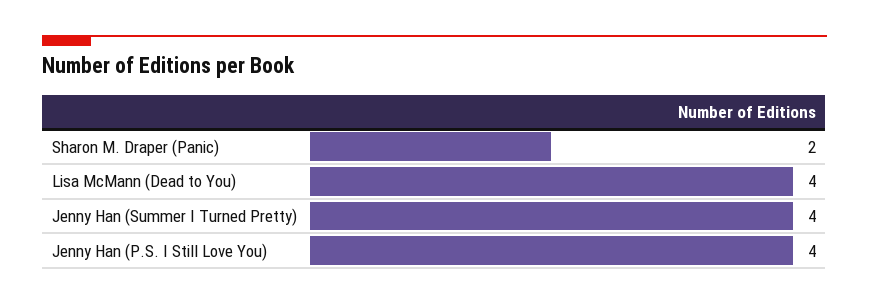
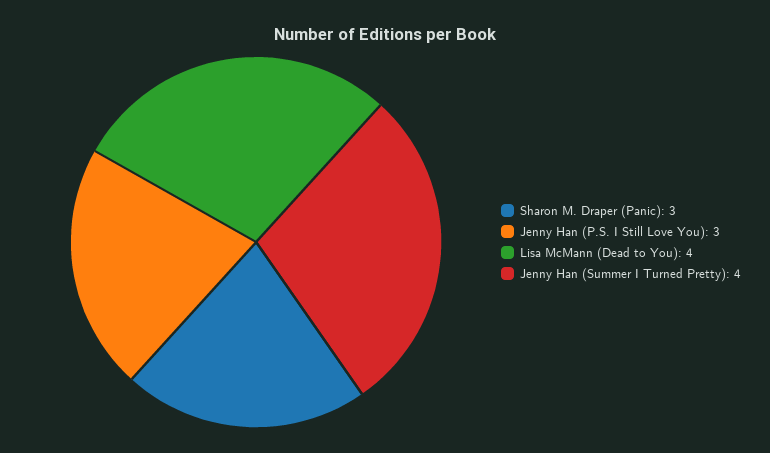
Sharon M. Draper (Panic): 2 -> 3
Jenny Han (P.S. I Still Love You): 4 -> 3

